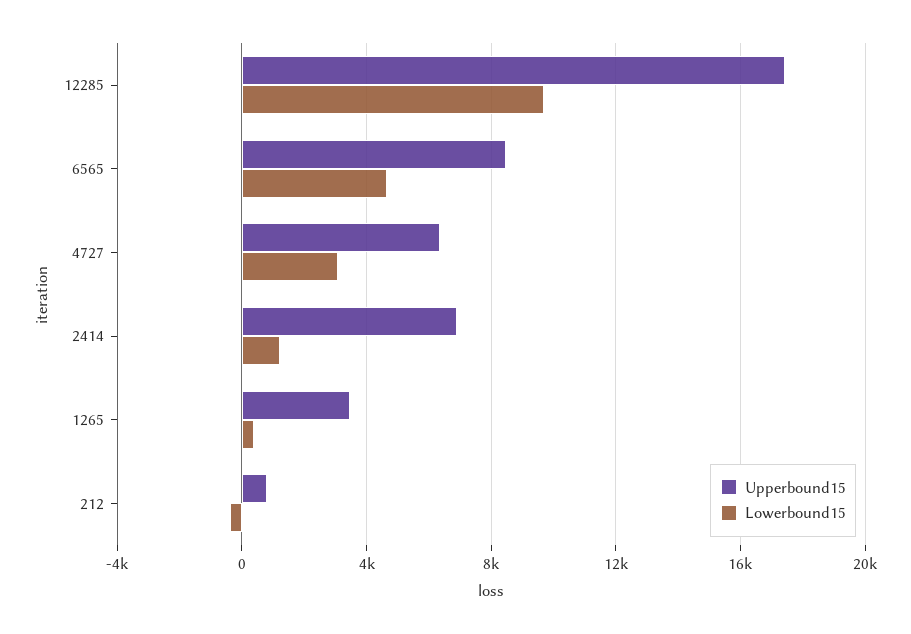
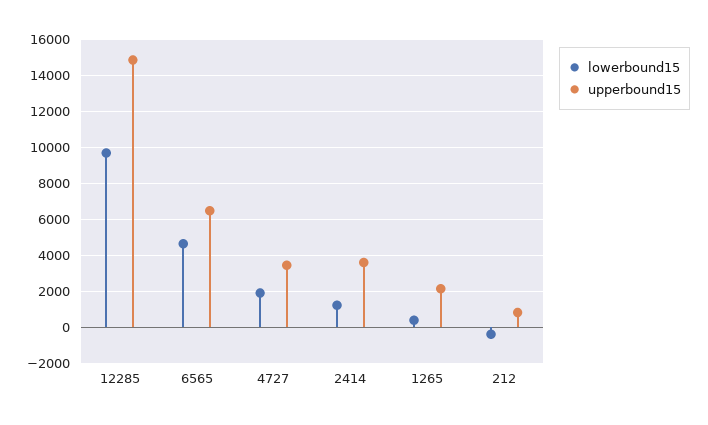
Upperbound15, 12285: 17500 -> 15000
Upperbound15, 6565: 8500 -> 6500
Upperbound15, 4727: 6500 -> 3500
Lowerbound15, 4727: 3000 -> 2000
Upperbound15, 2414: 7000 -> 3500
Upperbound15, 1265: 3500 -> 2000

